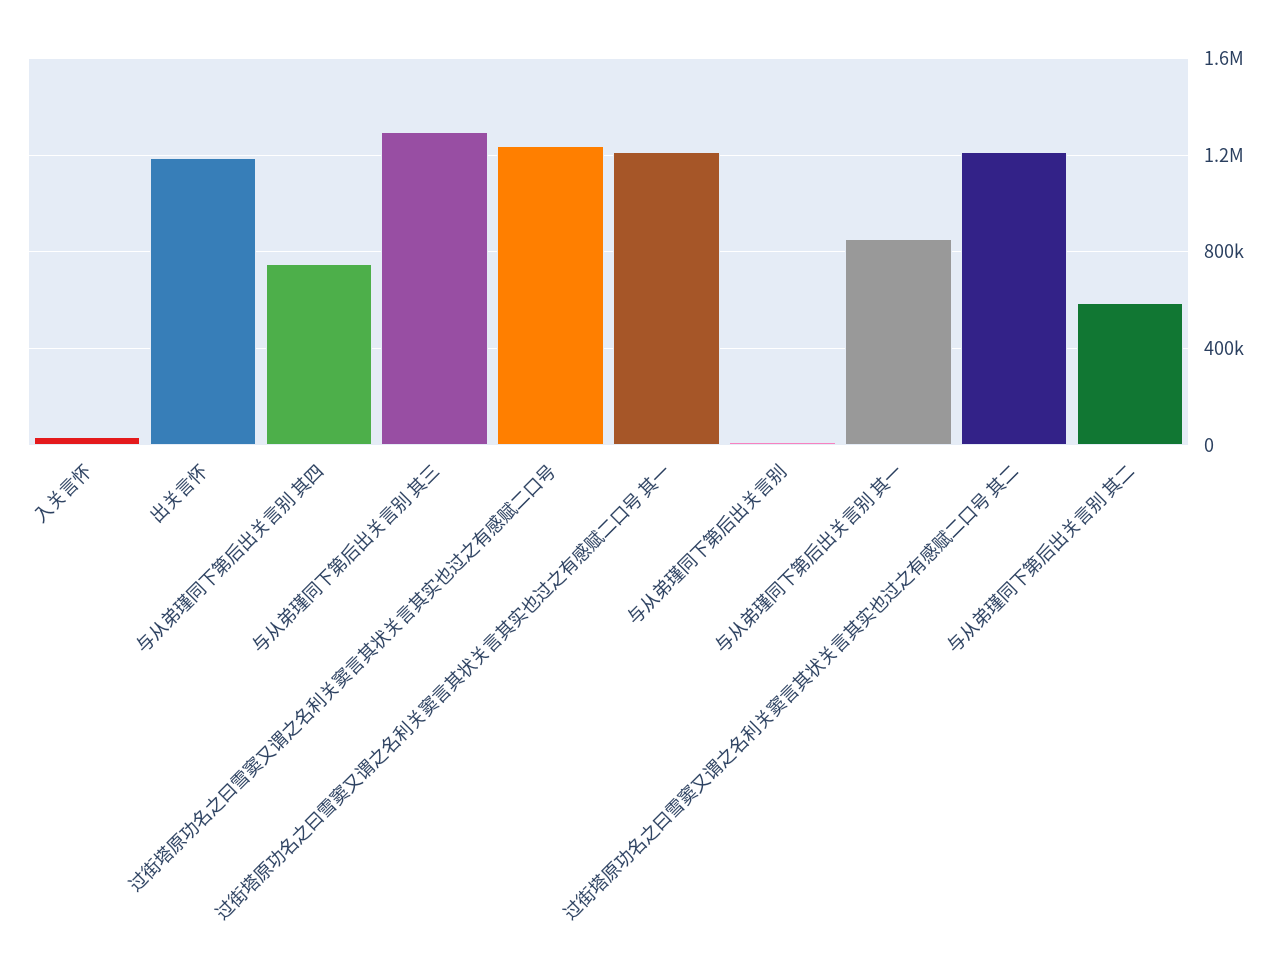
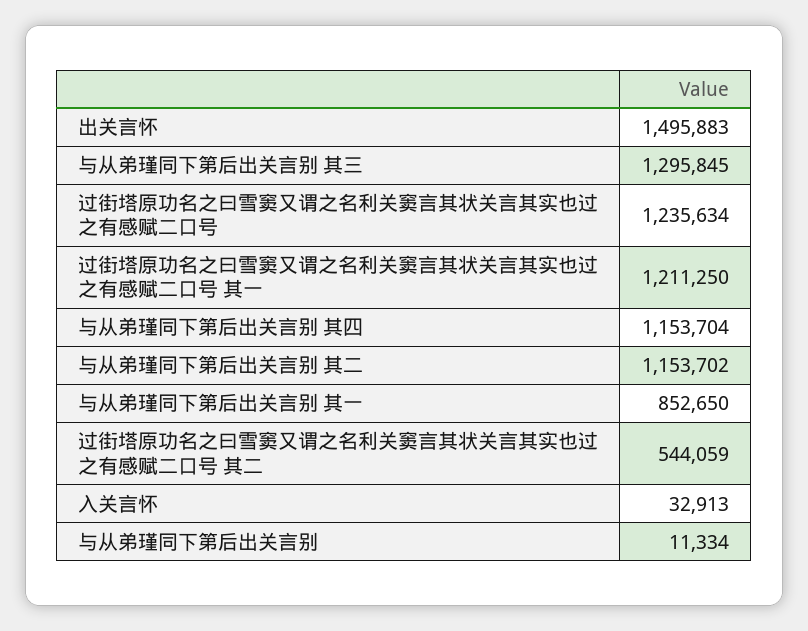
出关言怀: 1200000 -> 1495883
与从弟瑾同下第后出关言别 其四: 750000 -> 1153704
过街塔原功名之曰雪窦又谓之名利关窦言其状关言其实也过之有感赋二口号 其二: 1200000 -> 544059
与从弟瑾同下第后出关言别 其二: 600000 -> 1153702

